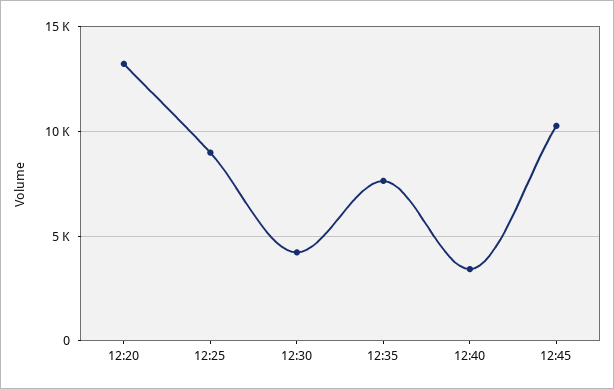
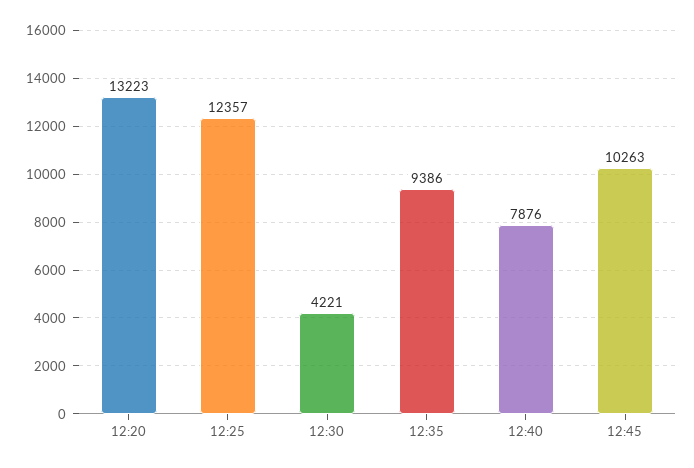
12:25: 9000 -> 12357
12:35: 7500 -> 9386
12:40: 3500 -> 7876

